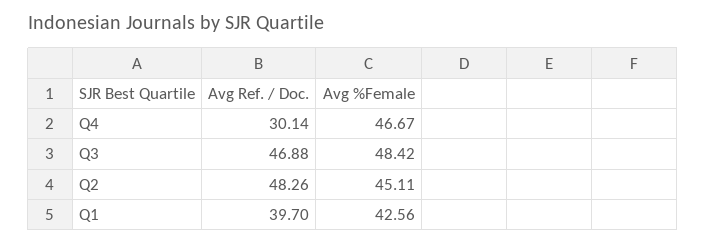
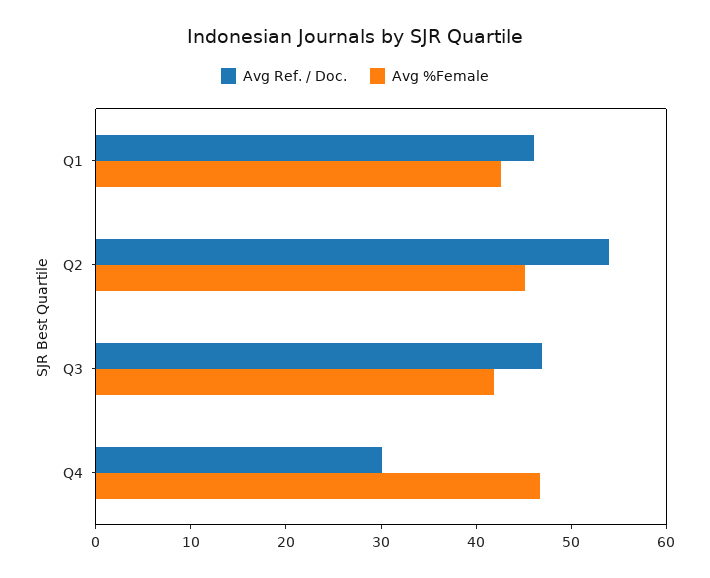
Avg %Female, Q3: 48.42 -> 42
Avg Ref. / Doc., Q2: 48.26 -> 54
Avg Ref. / Doc., Q1: 39.7 -> 46

